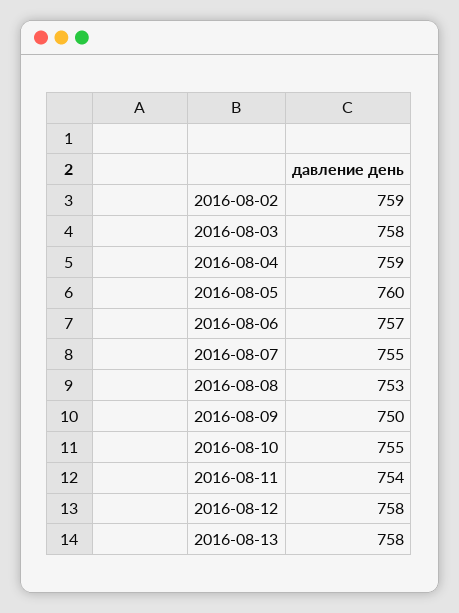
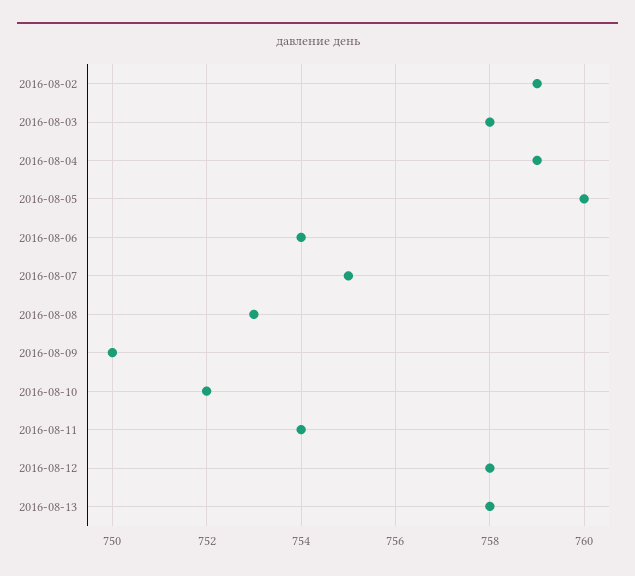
2016-08-06: 757 -> 754
2016-08-10: 755 -> 752

